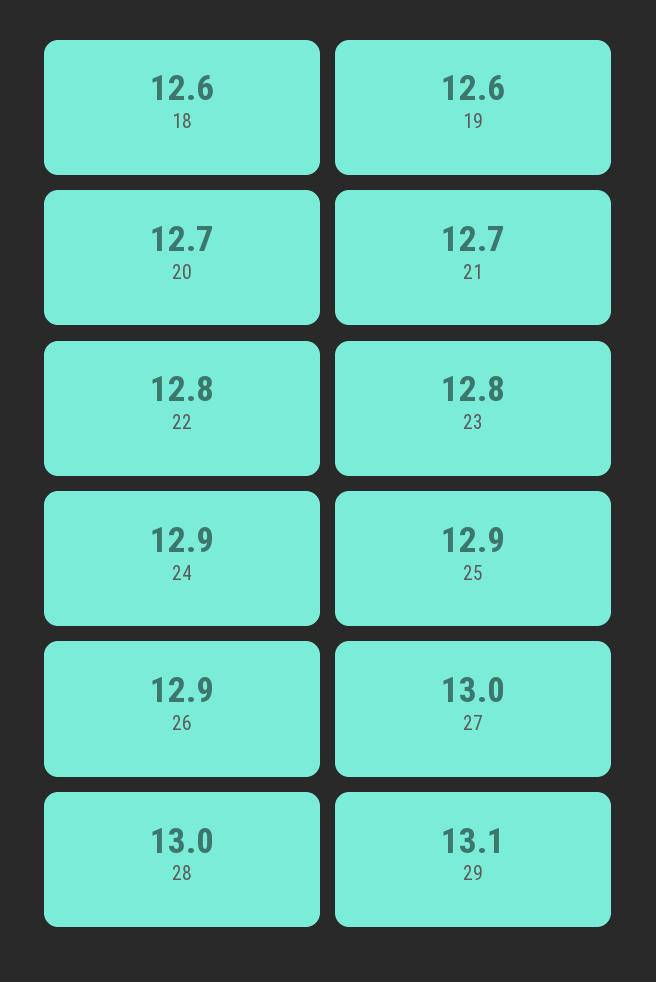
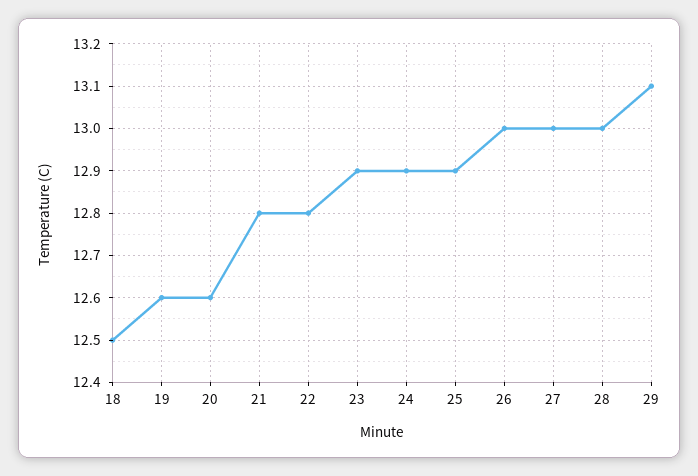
18: 12.6 -> 12.5
20: 12.7 -> 12.6
21: 12.7 -> 12.8
23: 12.8 -> 12.9
26: 12.9 -> 13

